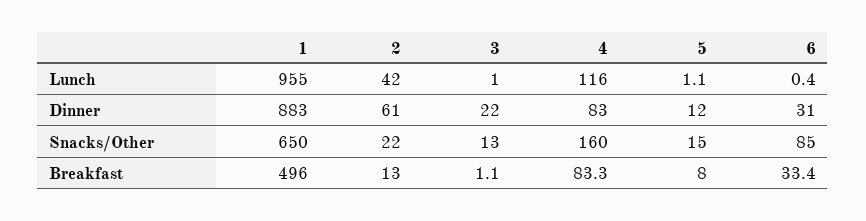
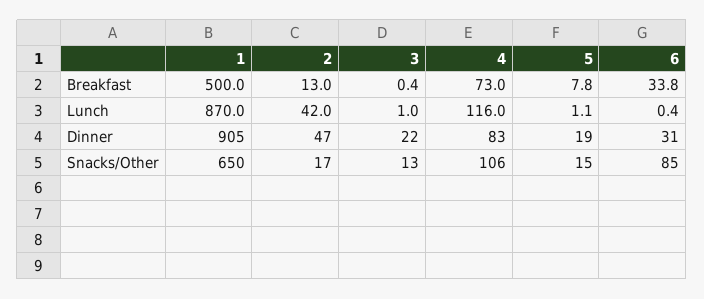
1, Lunch: 955 -> 870
1, Dinner: 883 -> 905
2, Dinner: 61 -> 47
5, Dinner: 12 -> 19
2, Snacks/Other: 22 -> 17
4, Snacks/Other: 160 -> 106
1, Breakfast: 496 -> 500
3, Breakfast: 1.1 -> 0.4
4, Breakfast: 83.3 -> 73
5, Breakfast: 8 -> 7.8
6, Breakfast: 33.4 -> 33.8

